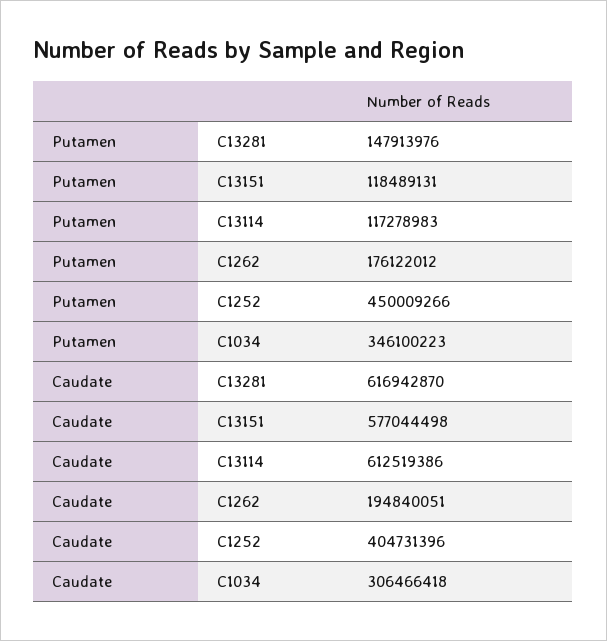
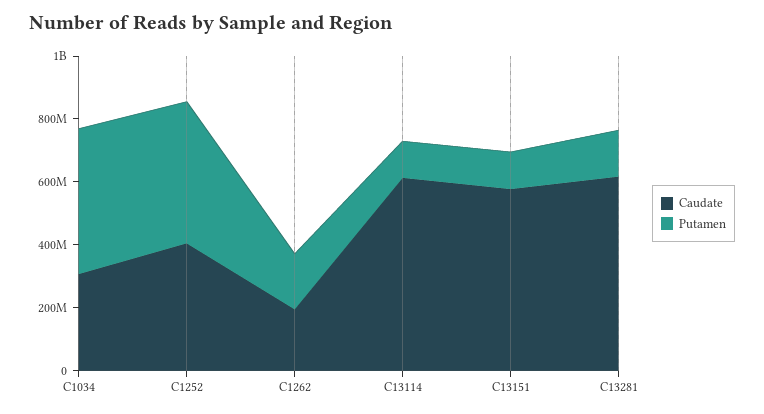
Putamen, C1034: 346100223 -> 450000000

